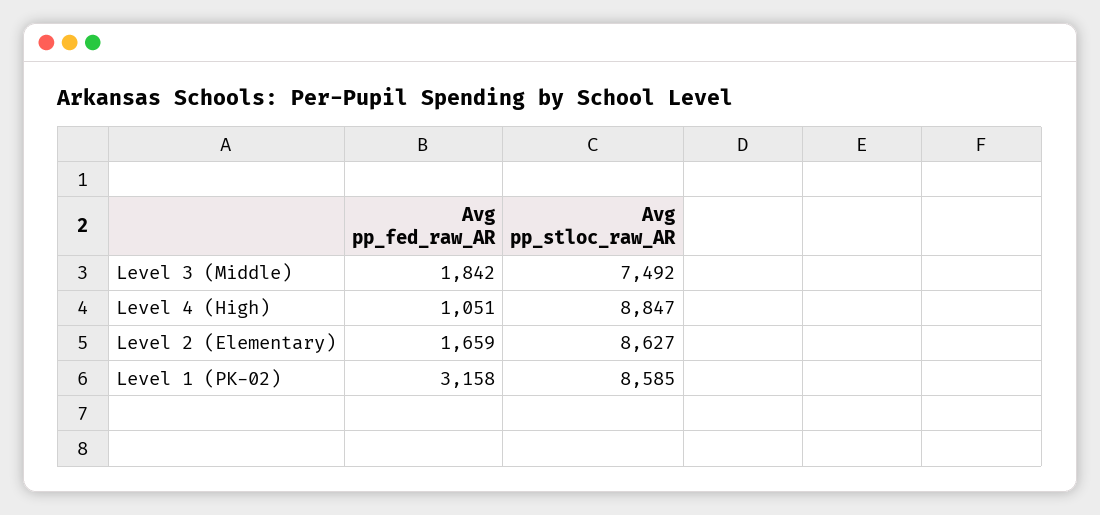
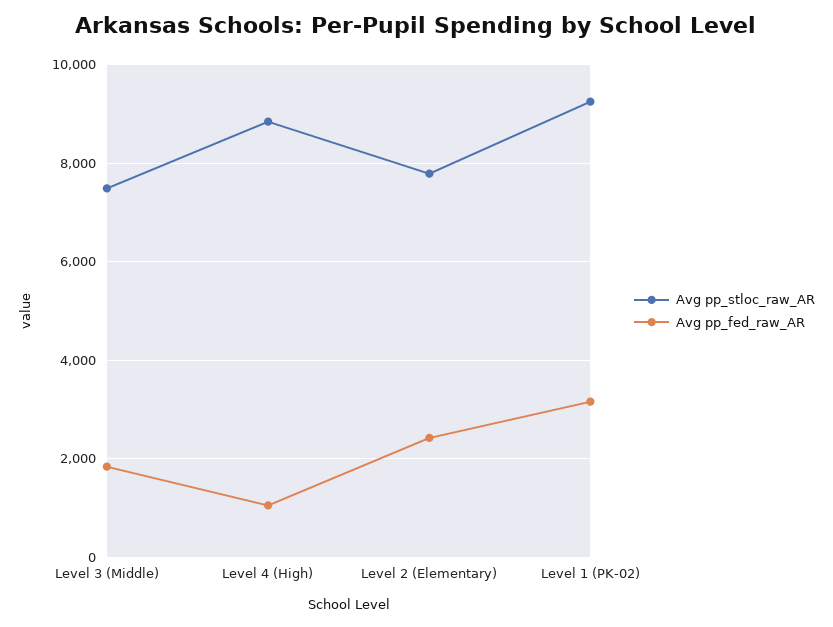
Avg pp_fed_raw_AR, Level 2 (Elementary): 1659 -> 2400
Avg pp_stloc_raw_AR, Level 2 (Elementary): 8627 -> 7800
Avg pp_stloc_raw_AR, Level 1 (PK-02): 8585 -> 9200

